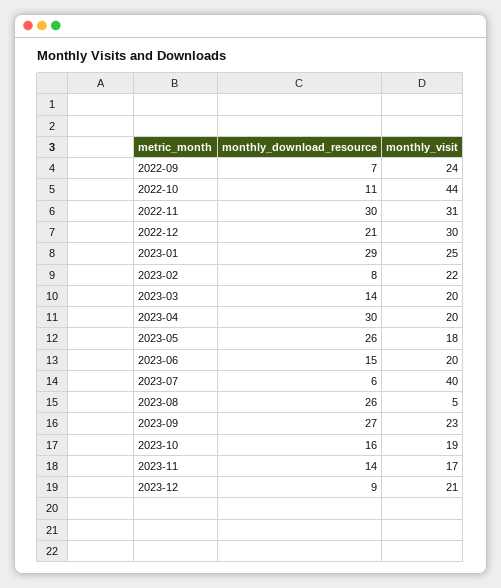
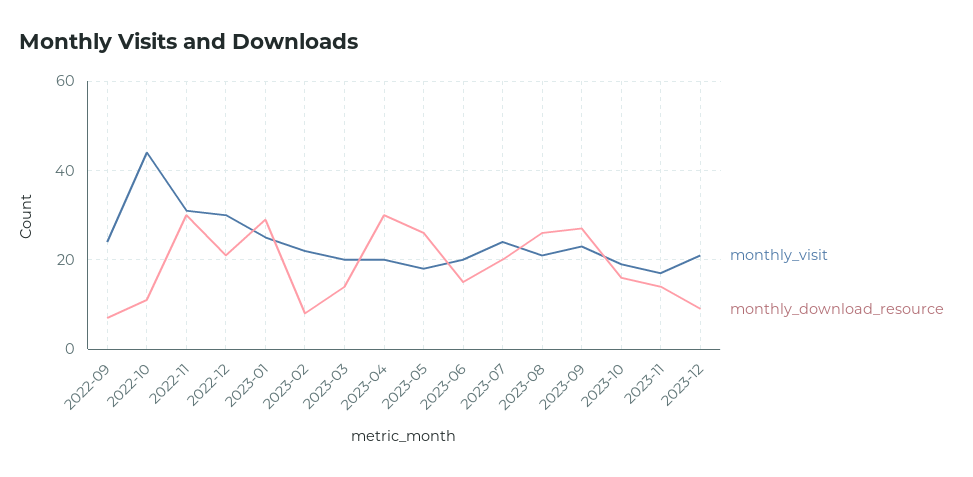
monthly_download_resource, 2023-07: 6 -> 20
monthly_visit, 2023-07: 40 -> 25
monthly_visit, 2023-08: 5 -> 20

